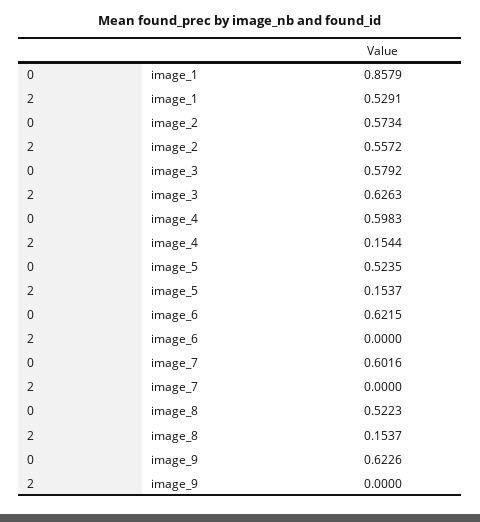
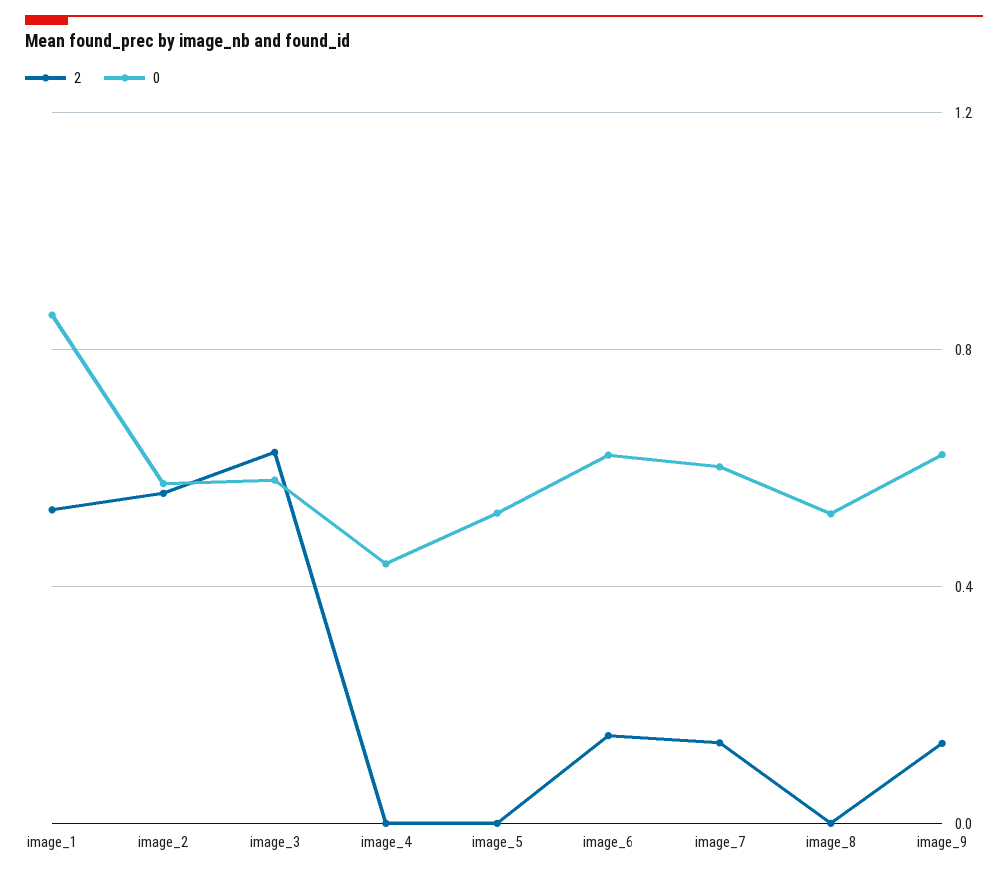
0, image_4: 0.5983 -> 0.45
2, image_4: 0.1544 -> 0
2, image_5: 0.1537 -> 0
2, image_6: 0 -> 0.15
2, image_7: 0 -> 0.15
2, image_8: 0.1537 -> 0
2, image_9: 0 -> 0.15

